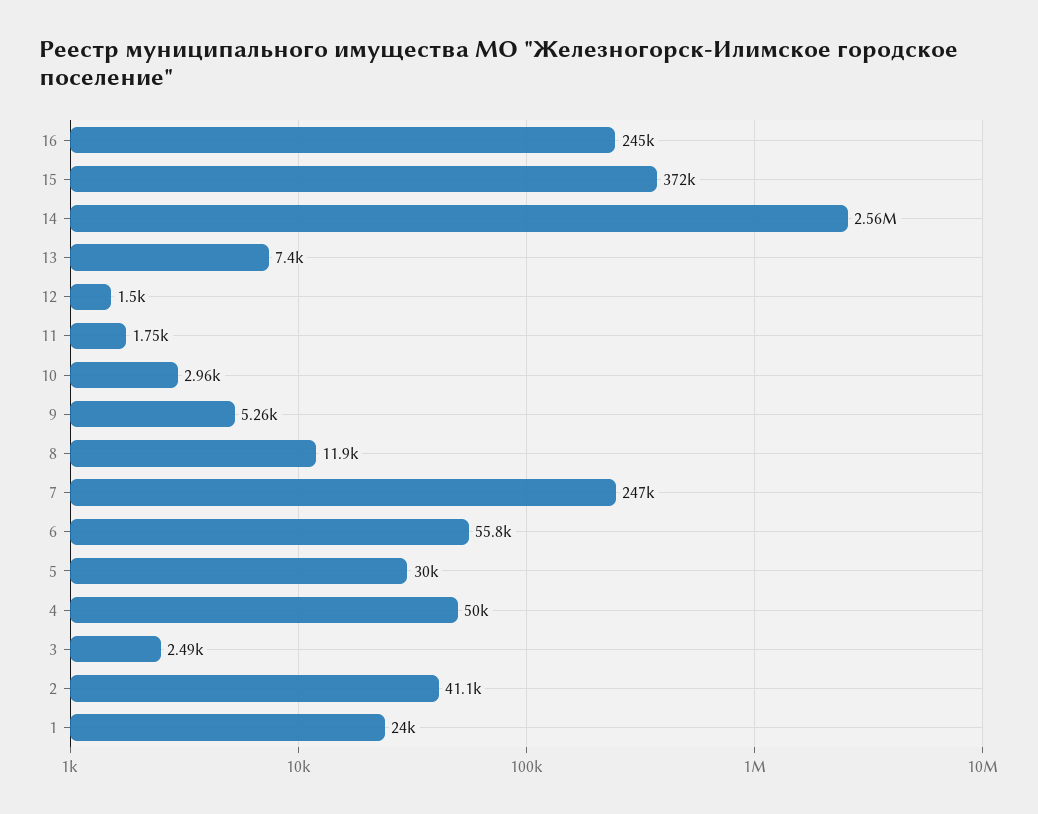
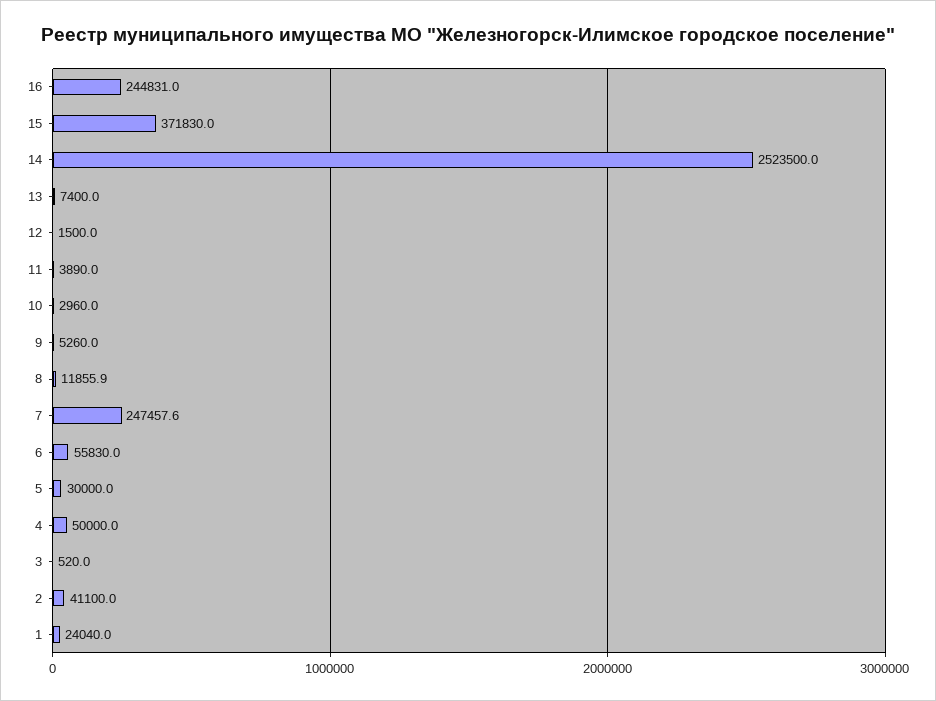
14: 2560000 -> 2523500
11: 1750 -> 3890
3: 2490 -> 520

